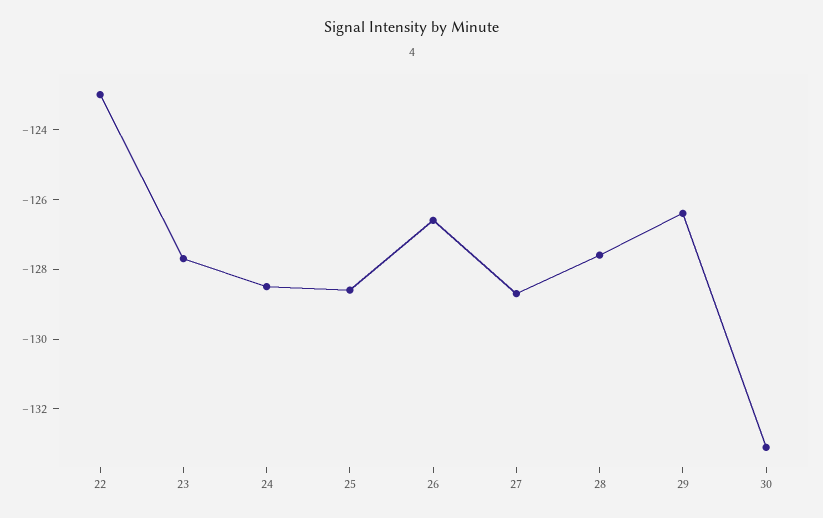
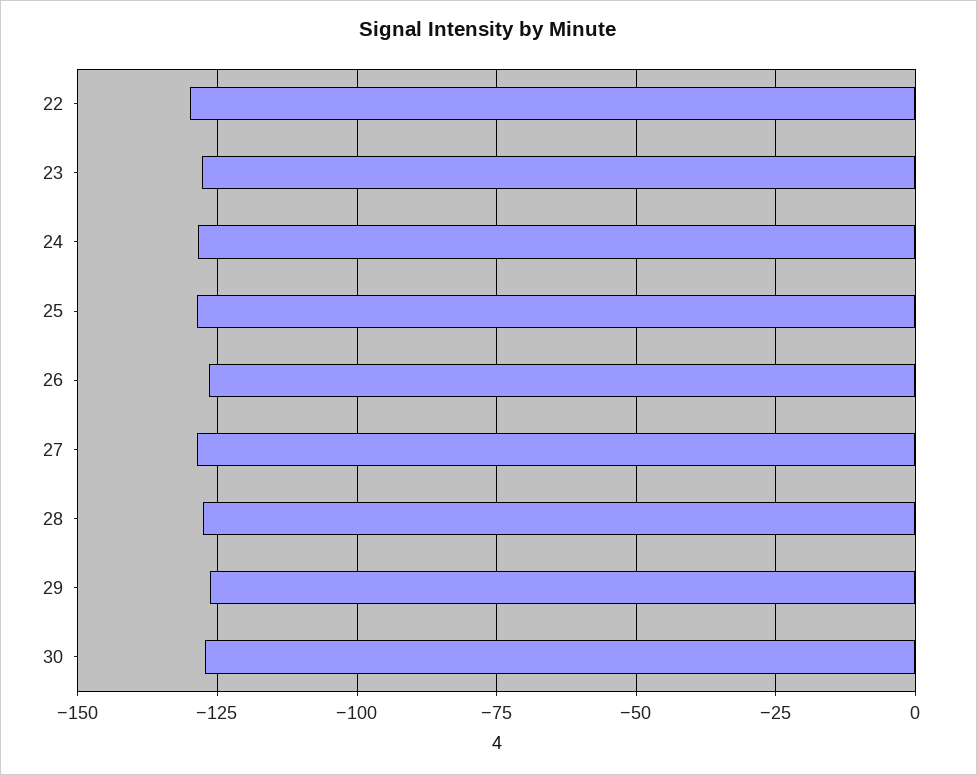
22: -123 -> -130
30: -133 -> -127.5

